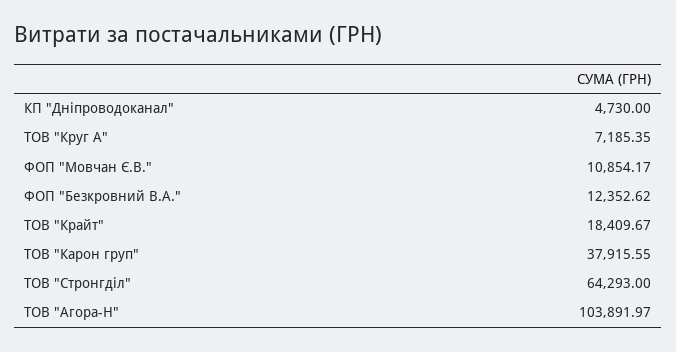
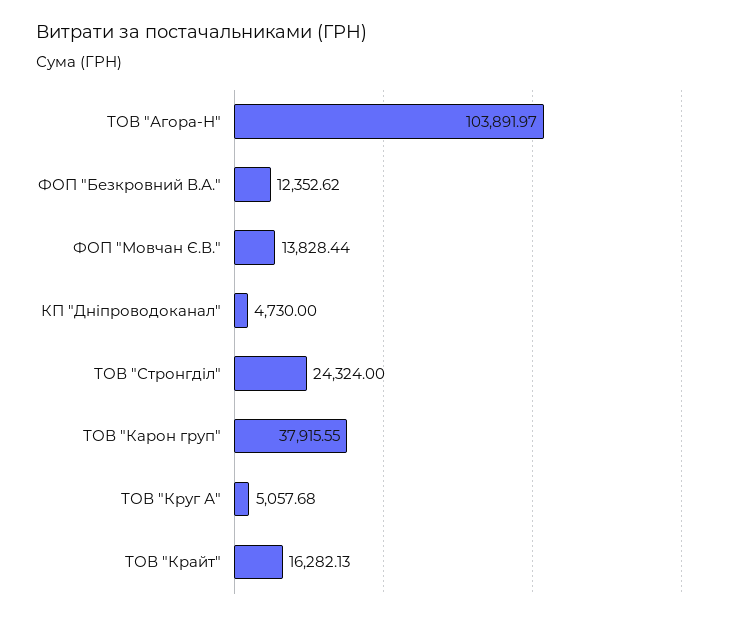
ТОВ "Круг А": 7185.35 -> 5057.68
ФОП "Мовчан Є.В.": 10854.17 -> 13828.44
ТОВ "Крайт": 18409.67 -> 16282.13
ТОВ "Стронгділ": 64293 -> 24324

